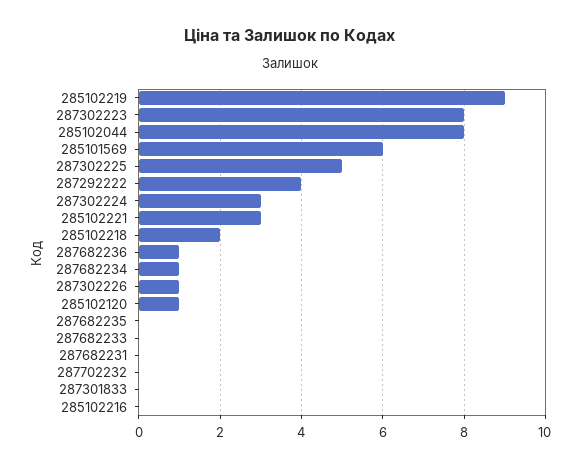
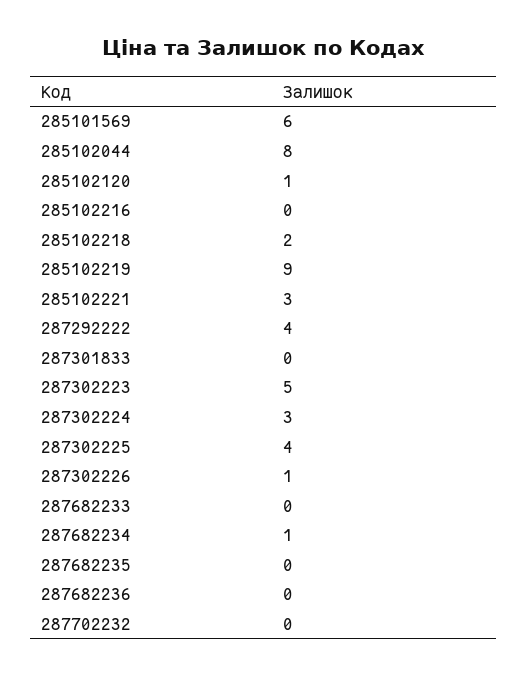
287302223: 8 -> 5
287302225: 5 -> 4
287682236: 1 -> 0
287682231: 0 -> none

